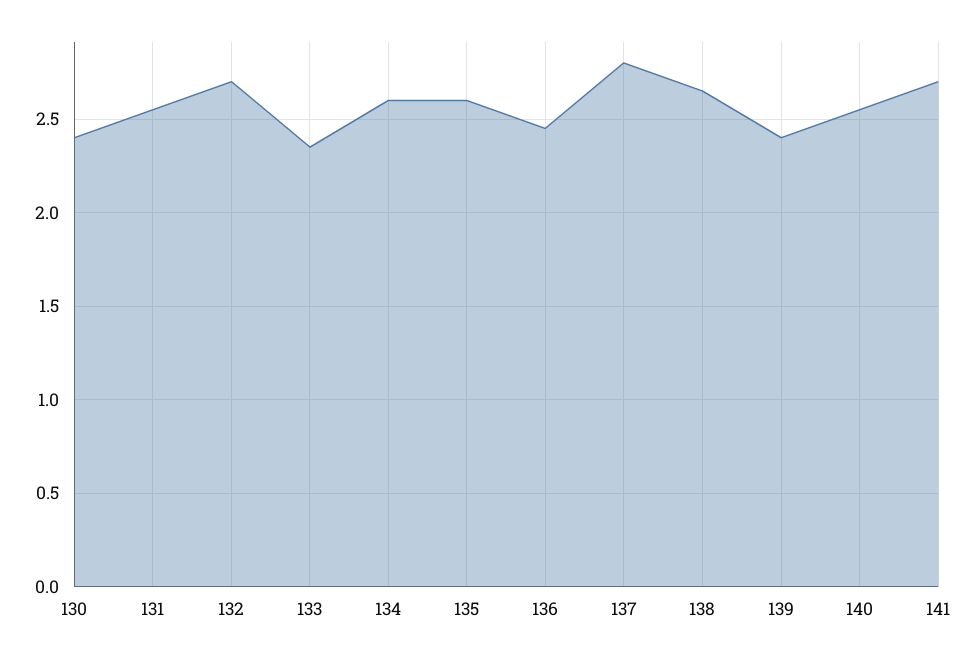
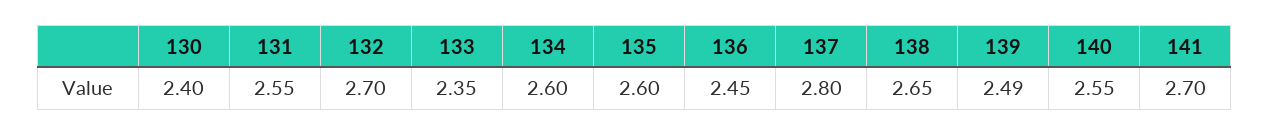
139: 2.4 -> 2.49

